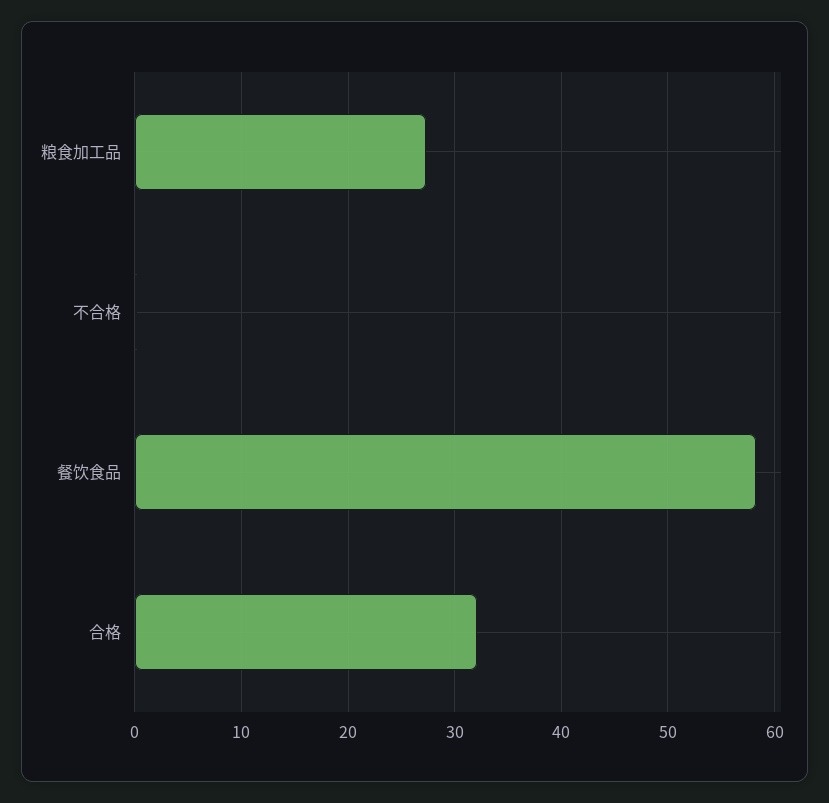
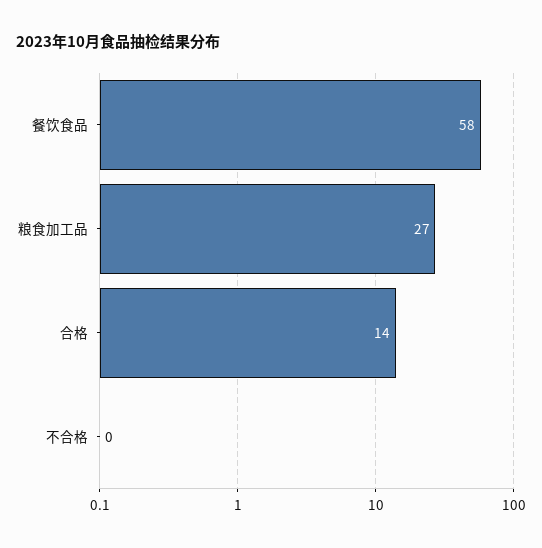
合格: 32 -> 14

